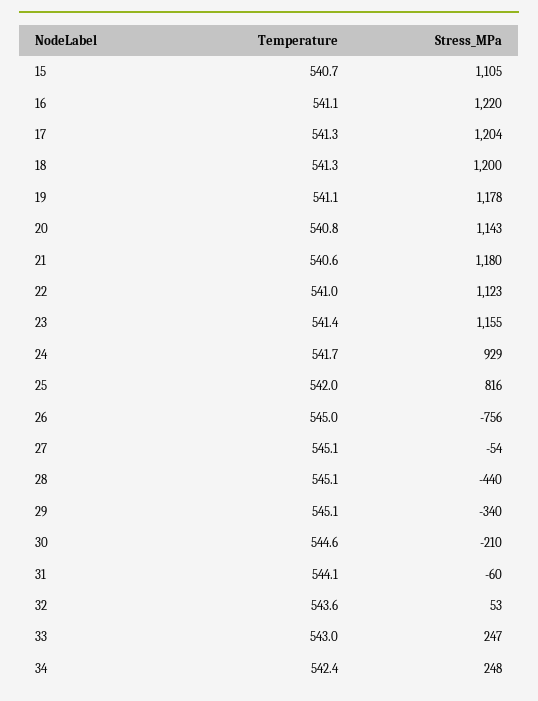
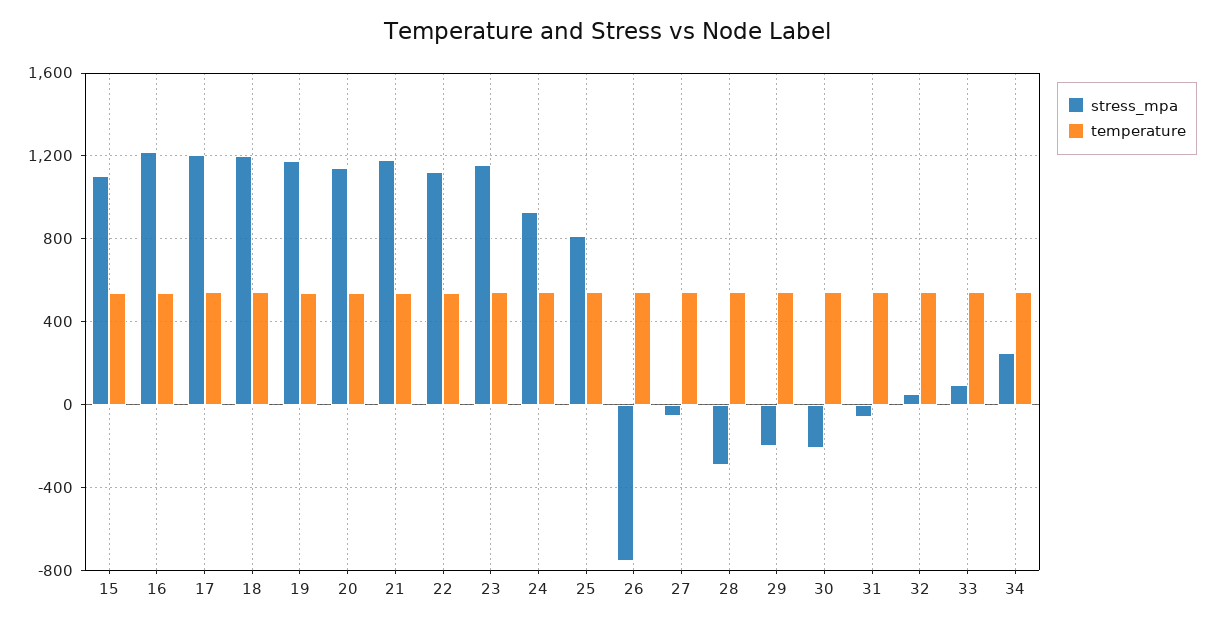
Stress_MPa, 28: -440 -> -300
Stress_MPa, 29: -340 -> -200
Stress_MPa, 33: 247 -> 100

